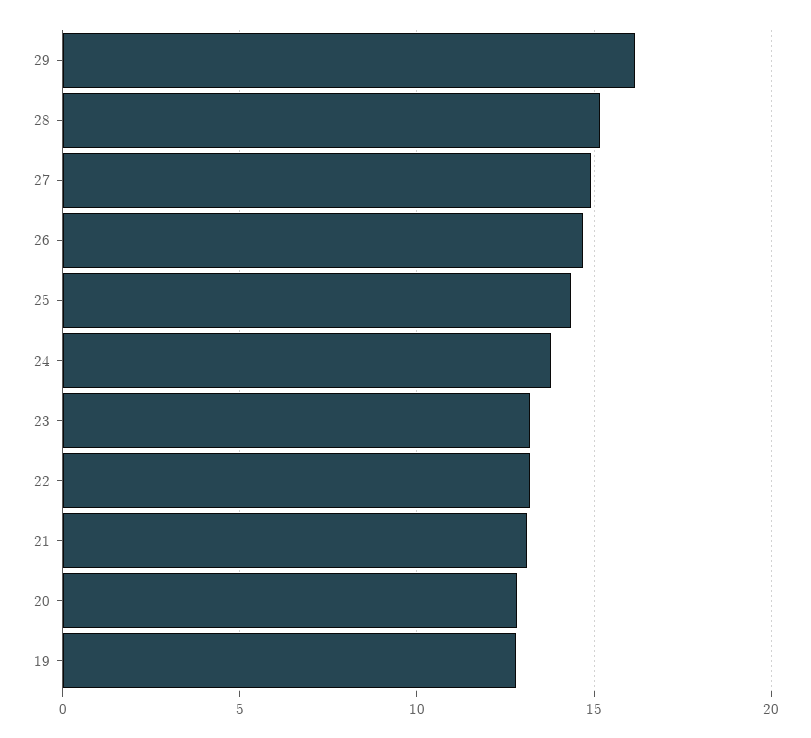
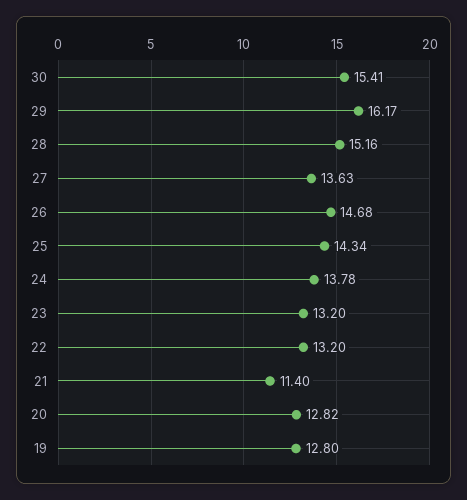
27: 15 -> 13.63
21: 13 -> 11.4
30: none -> 15.41

